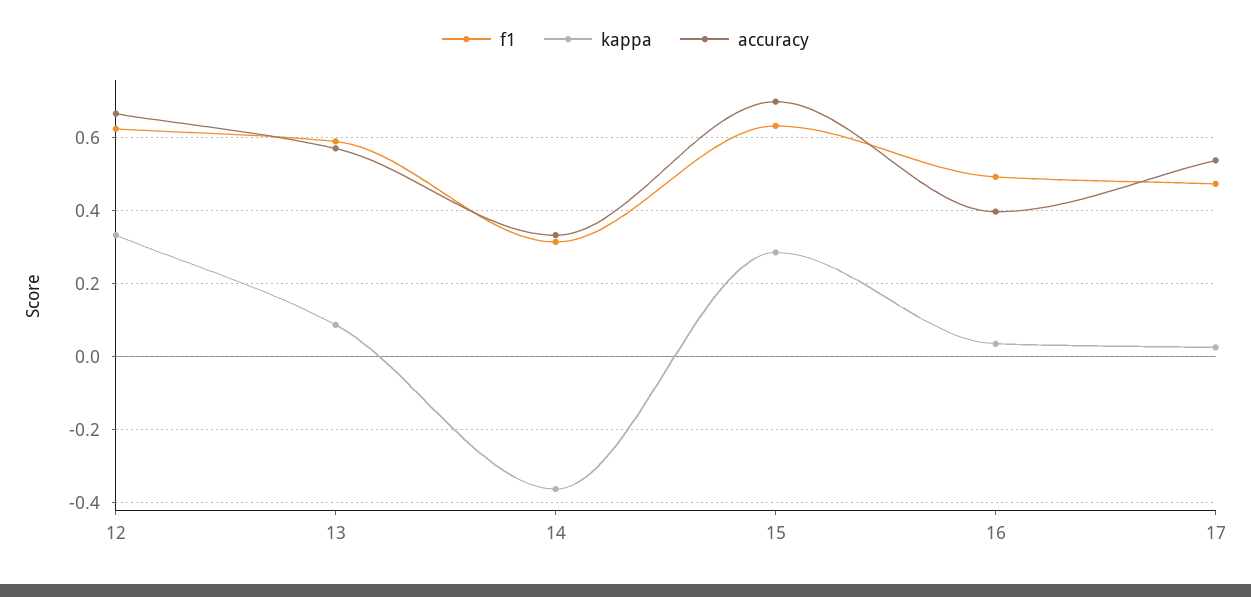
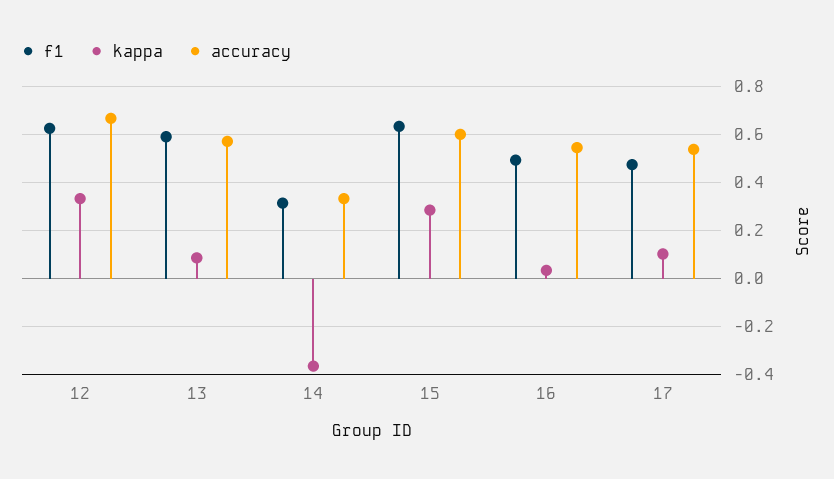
accuracy, 15: 0.7 -> 0.6
accuracy, 16: 0.4 -> 0.55
kappa, 17: 0.02 -> 0.1

